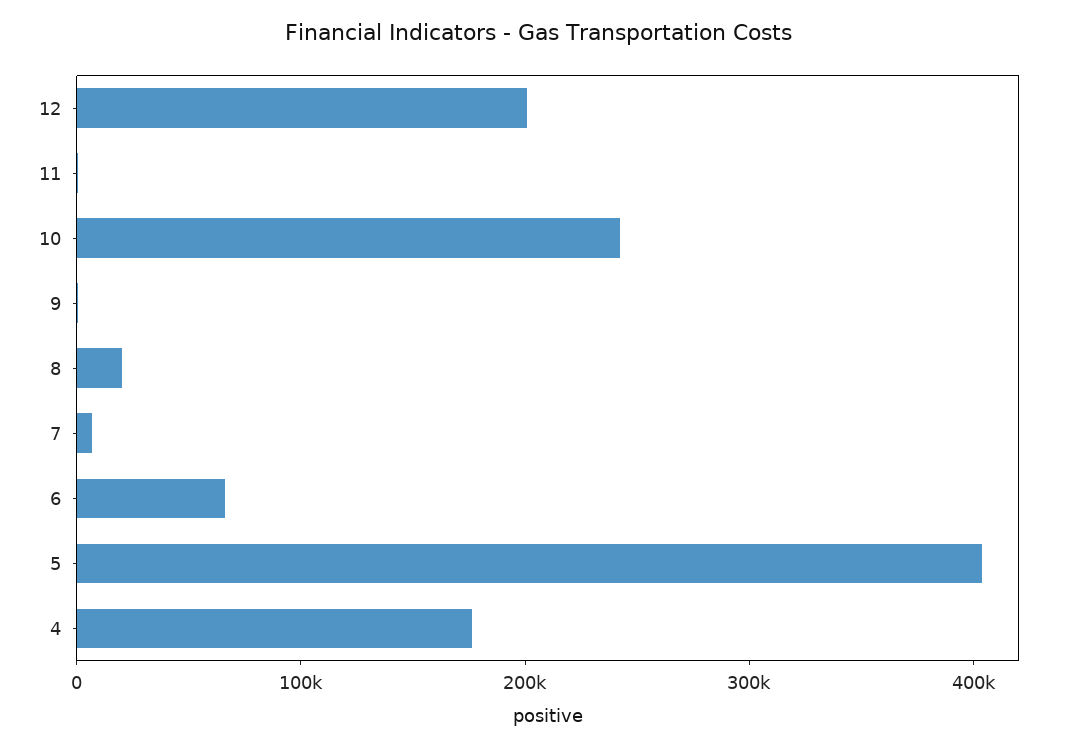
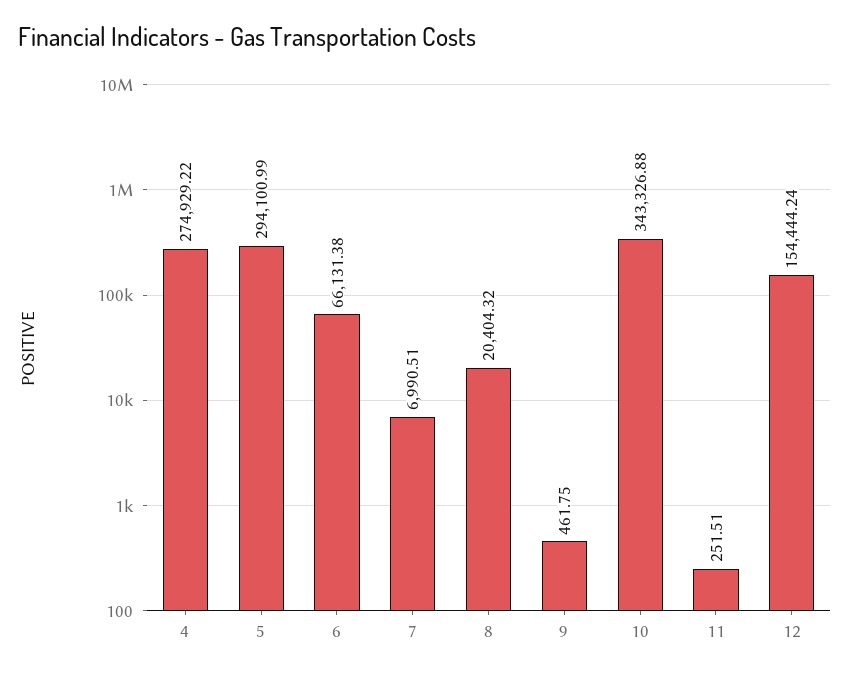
12: 200000 -> 154444.24
10: 240000 -> 343326.88
5: 400000 -> 294100.99
4: 180000 -> 274929.22

